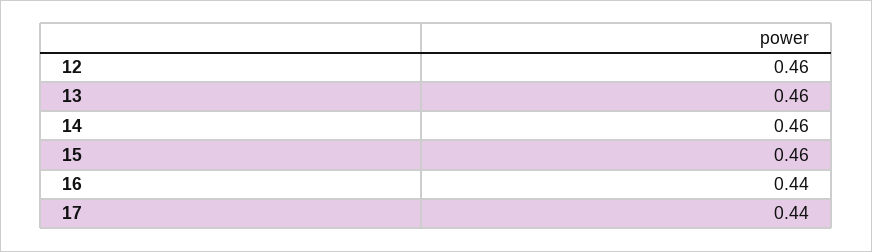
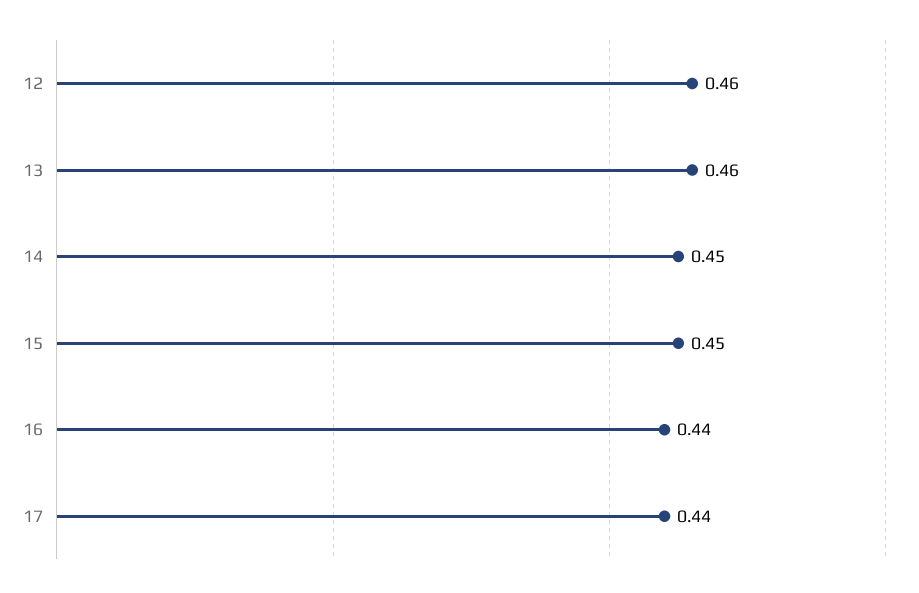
14: 0.46 -> 0.45
15: 0.46 -> 0.45

